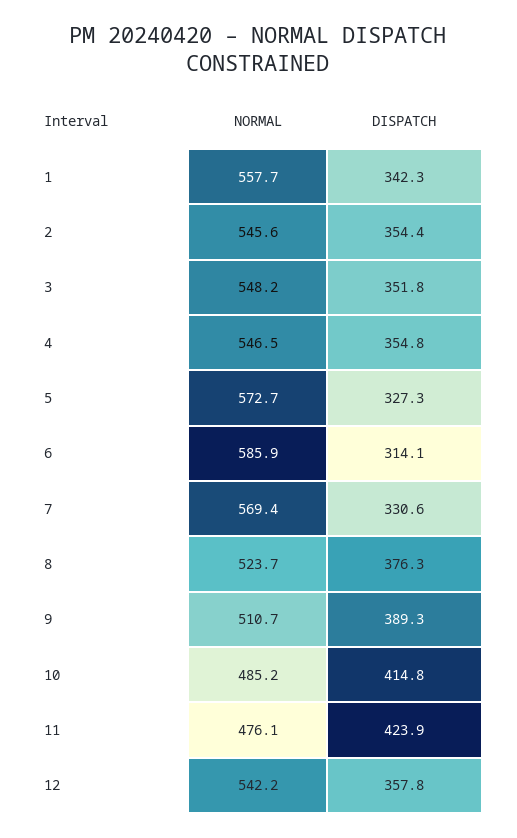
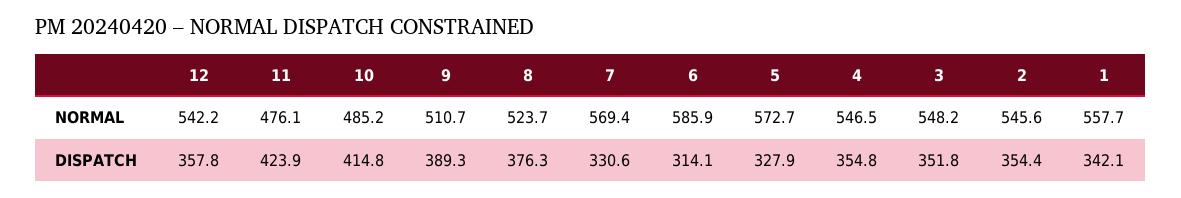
DISPATCH, 1: 342.3 -> 342.1
DISPATCH, 5: 327.3 -> 327.9

